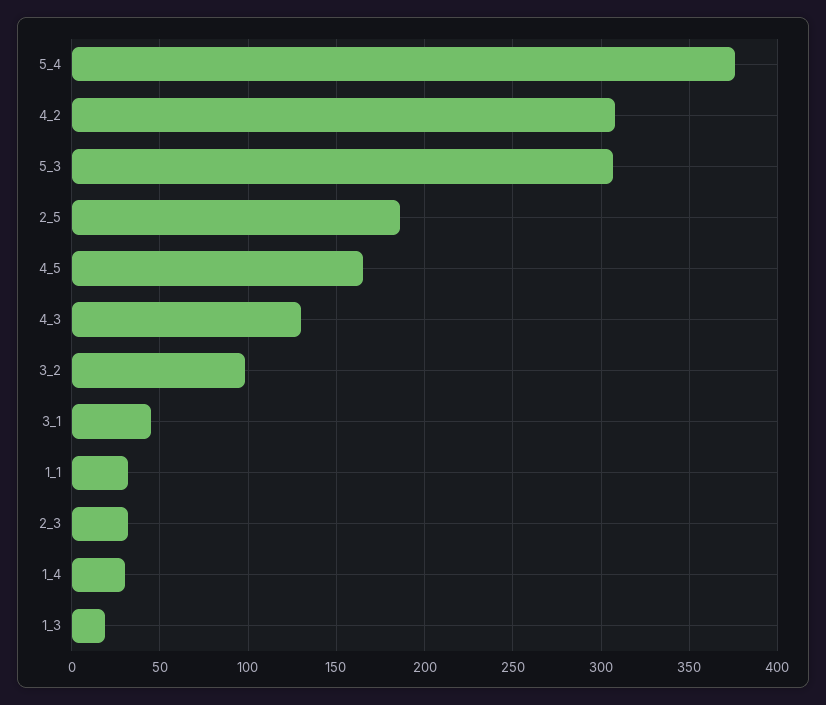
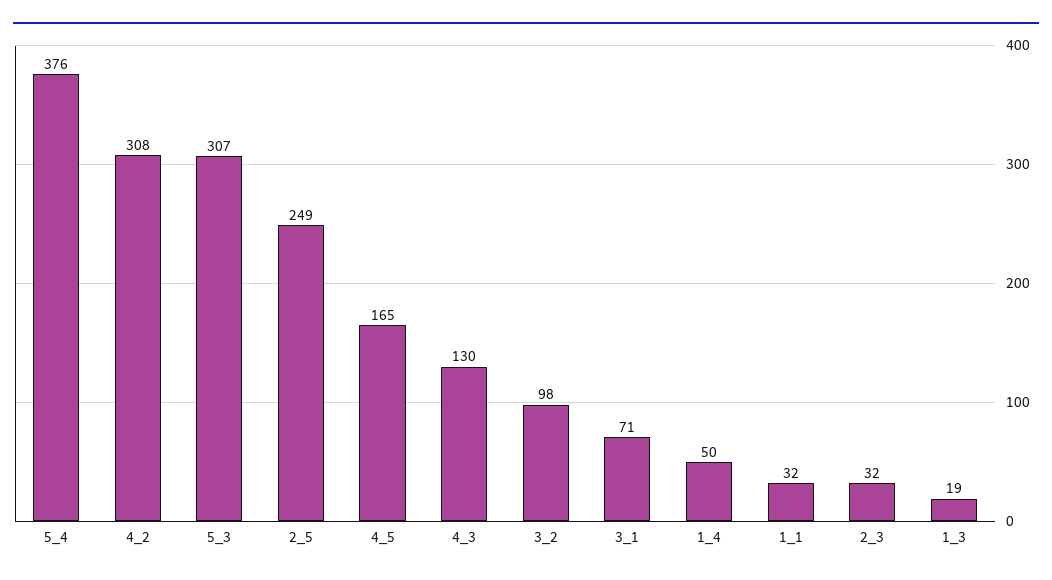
2_5: 185 -> 249
3_1: 45 -> 71
1_4: 30 -> 50

